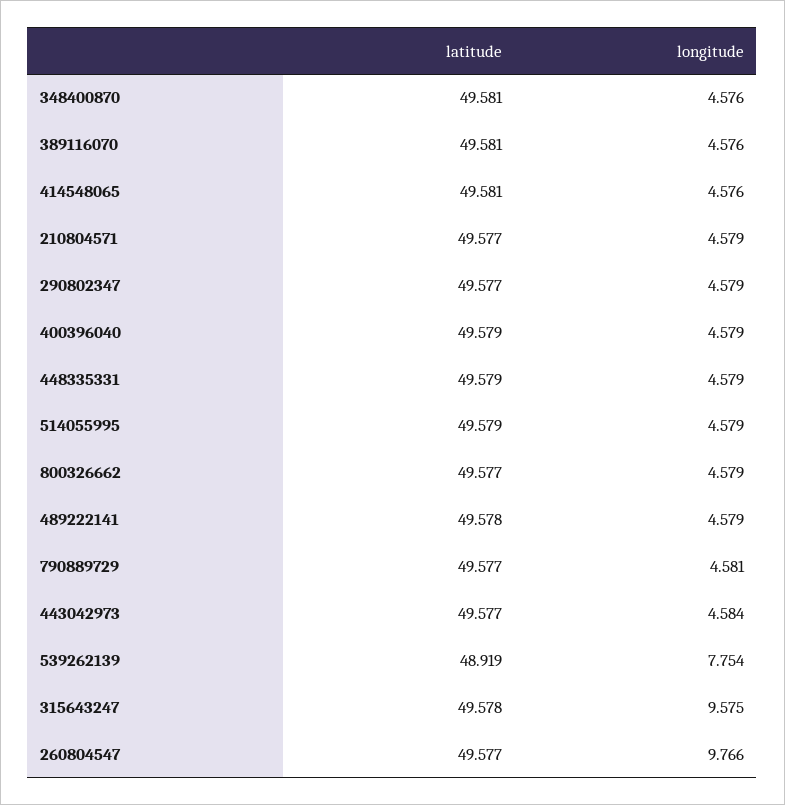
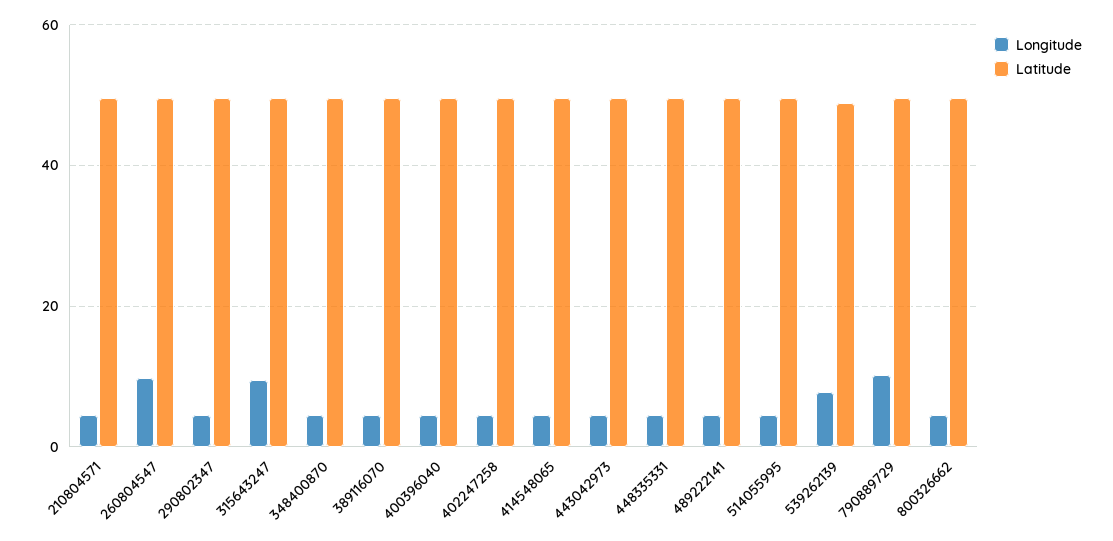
longitude, 790889729: 4.581 -> 10
longitude, 402247258: none -> 4
latitude, 402247258: none -> 50

